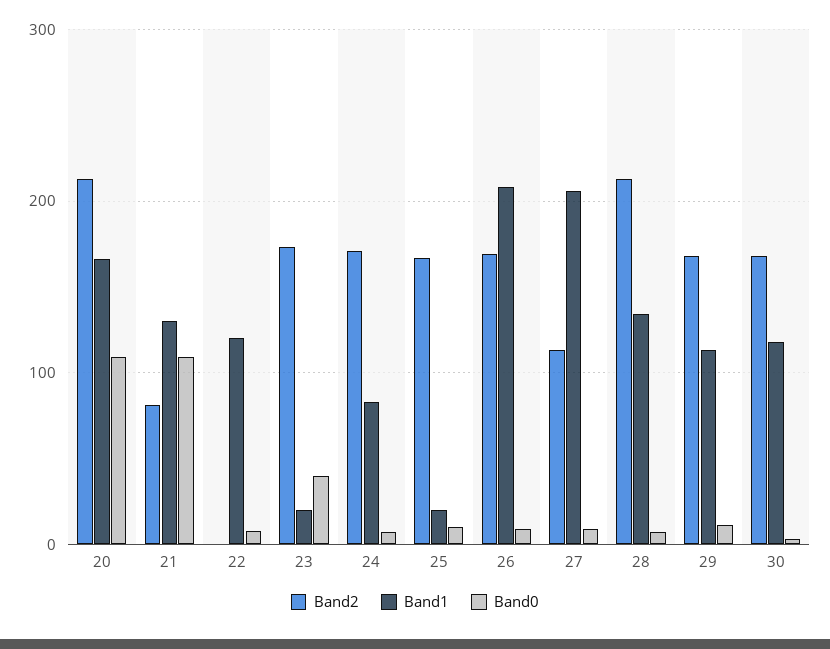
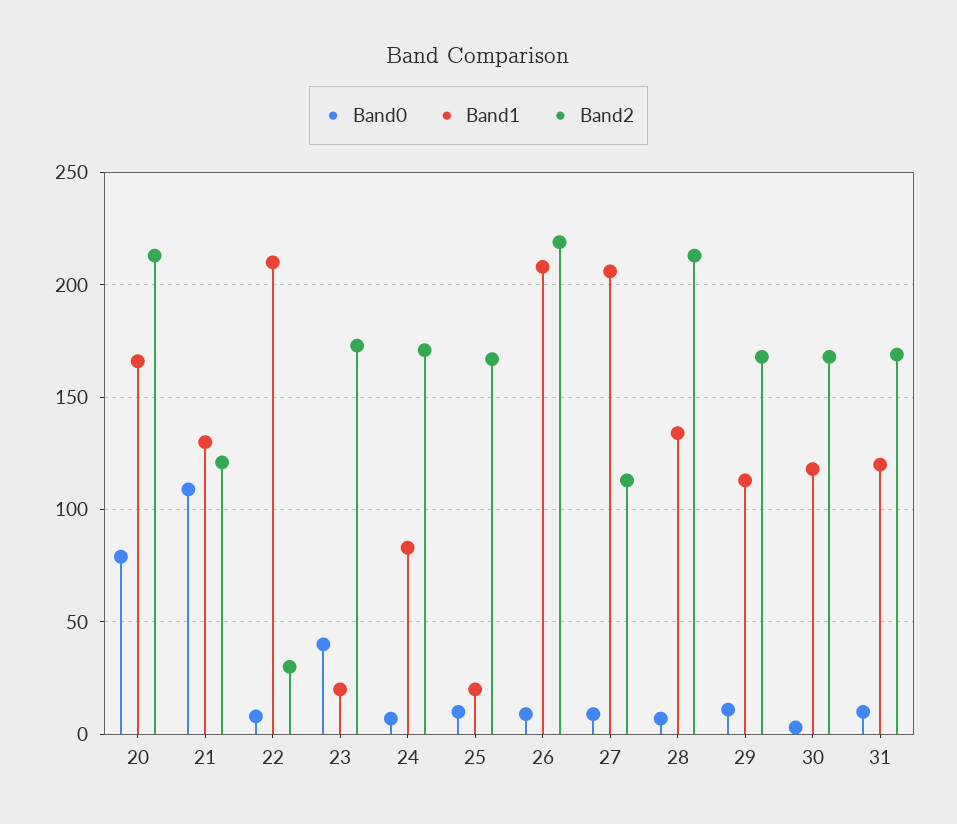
Band0, 20: 110 -> 80
Band2, 21: 80 -> 120
Band2, 22: 0 -> 30
Band1, 22: 120 -> 210
Band2, 26: 170 -> 220
Band0, 31: none -> 10
Band1, 31: none -> 120
Band2, 31: none -> 170

